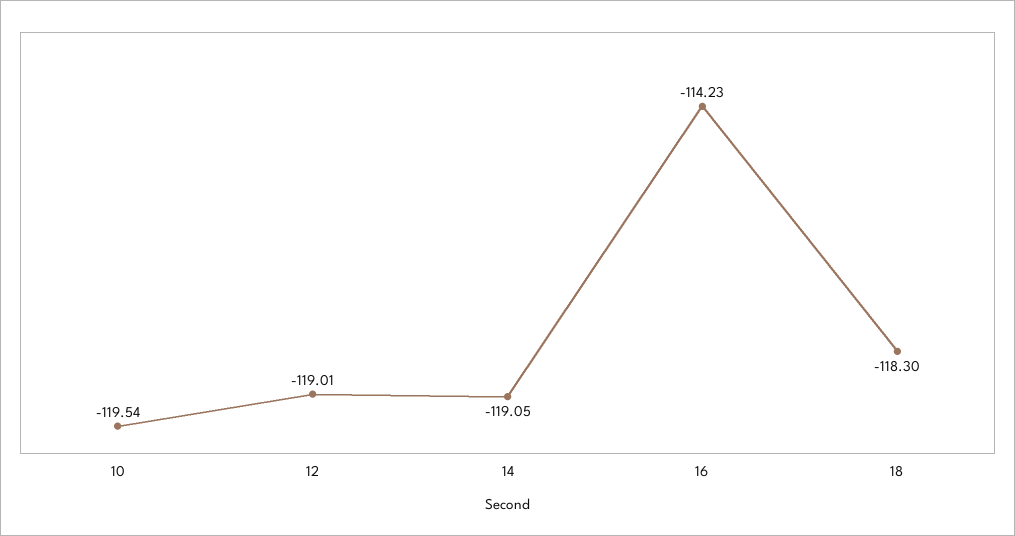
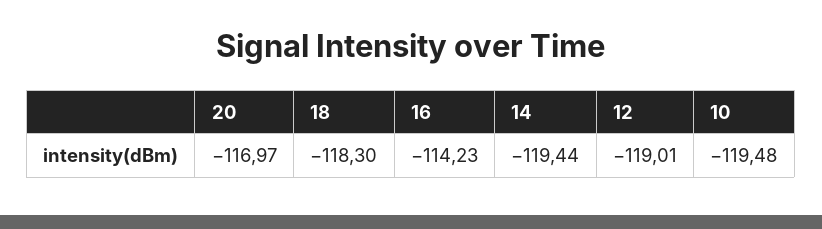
10: -119.54 -> -119.48
14: -119.05 -> -119.44
20: none -> -116.97

